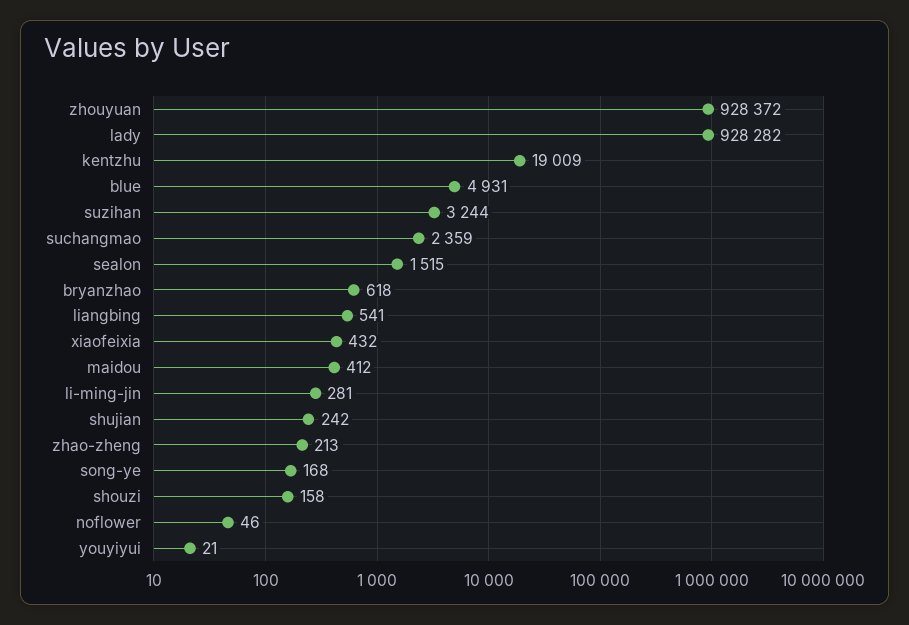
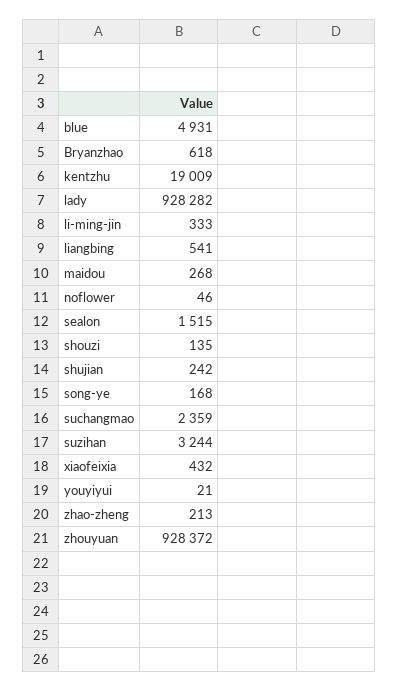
maidou: 412 -> 268
li-ming-jin: 281 -> 333
shouzi: 158 -> 135

